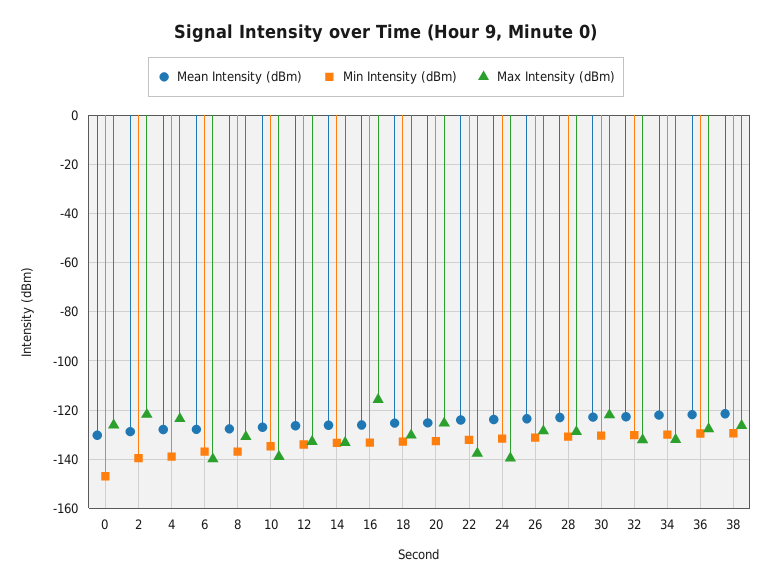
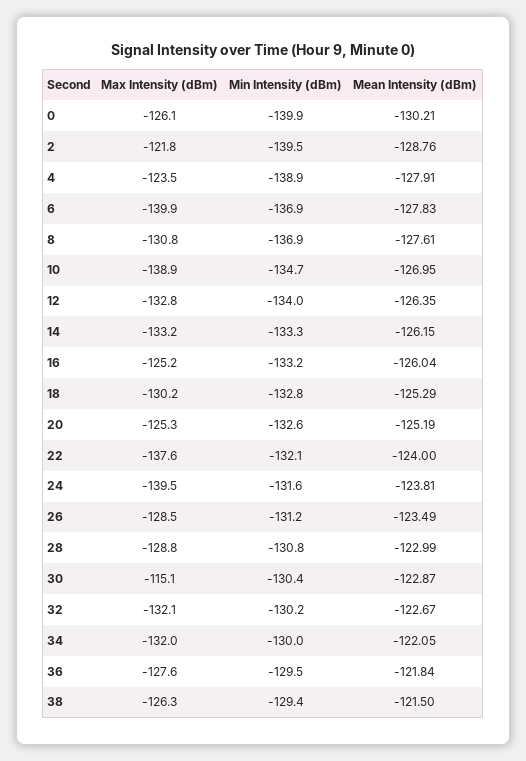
Min Intensity (dBm), 0: -147.5 -> -139.9
Max Intensity (dBm), 16: -115 -> -125.2
Max Intensity (dBm), 30: -122.5 -> -115.1

